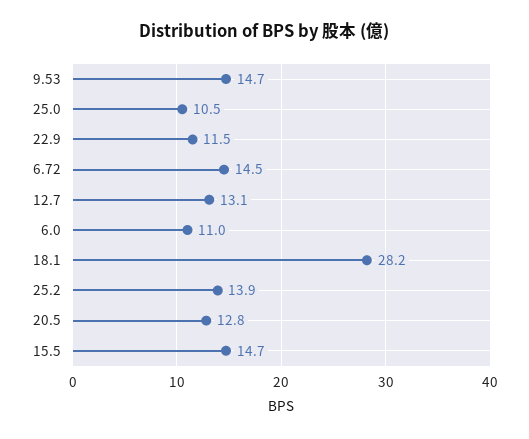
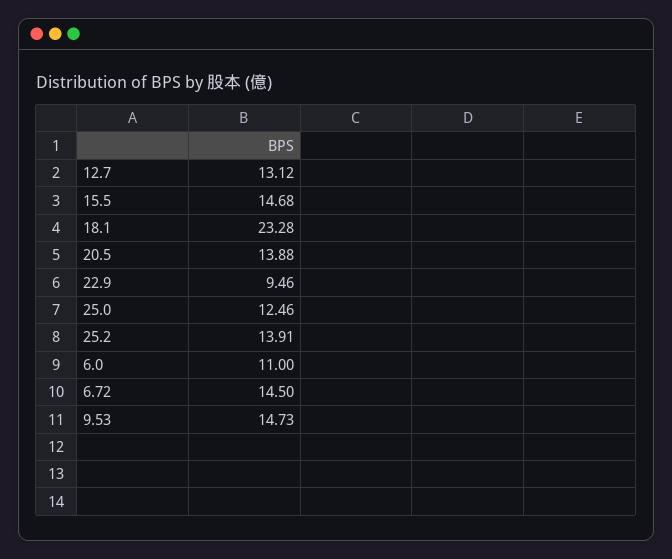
25.0: 10.5 -> 12.46
22.9: 11.5 -> 9.46
18.1: 28.2 -> 23.28
20.5: 12.8 -> 13.88

